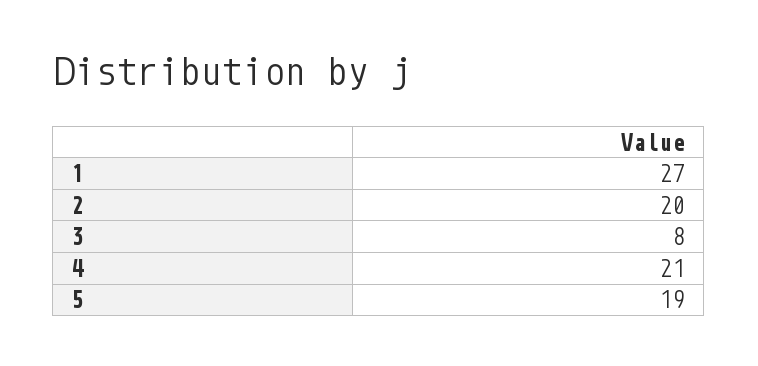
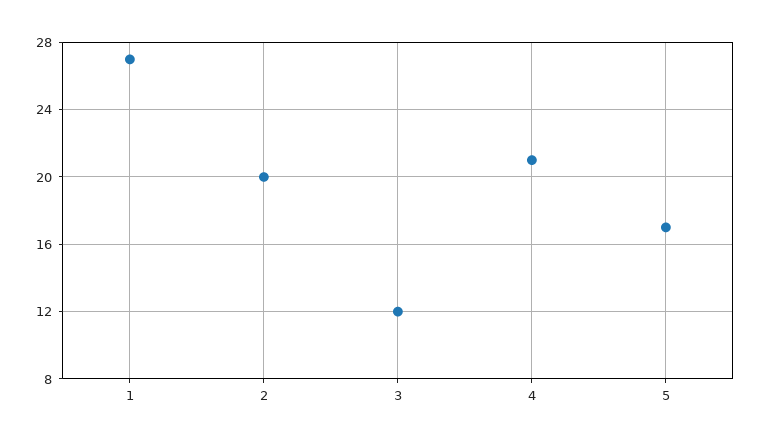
3: 8 -> 12
5: 19 -> 17

